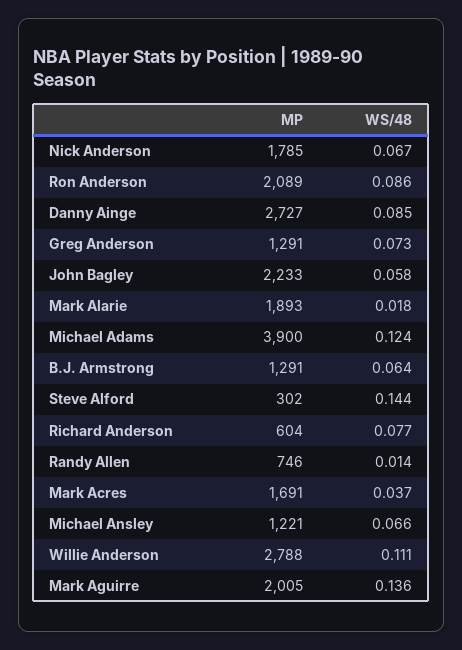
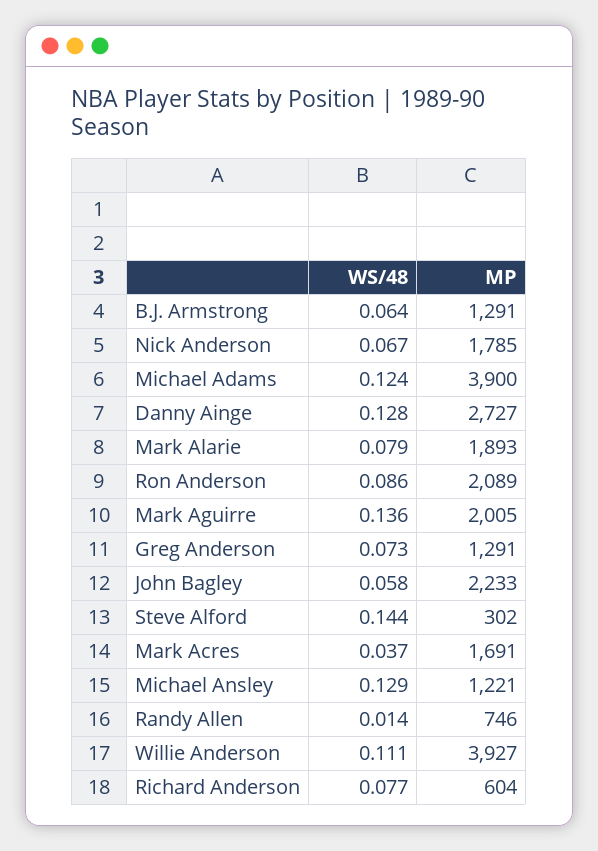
WS/48, Danny Ainge: 0.085 -> 0.128
WS/48, Mark Alarie: 0.018 -> 0.079
WS/48, Michael Ansley: 0.066 -> 0.129
MP, Willie Anderson: 2788 -> 3927

